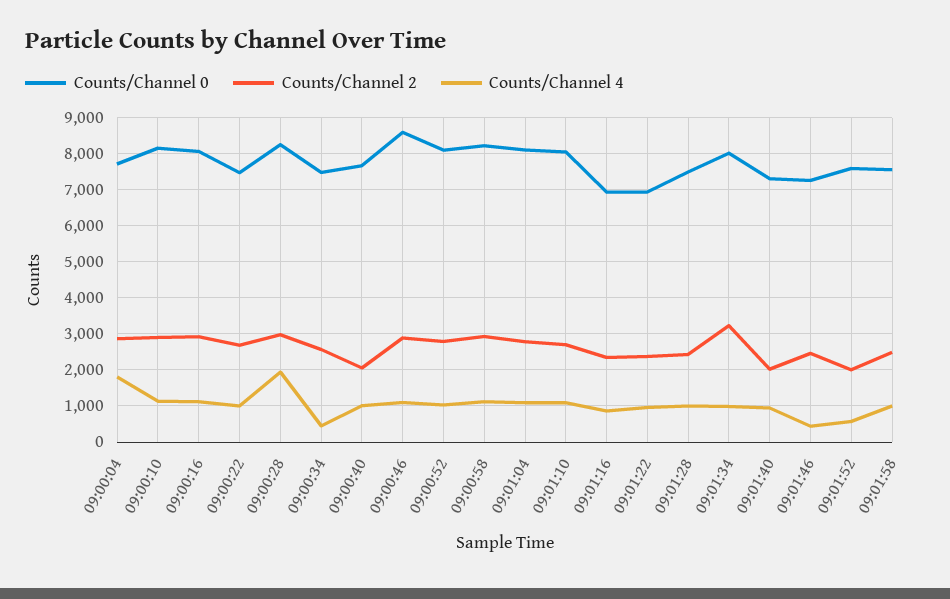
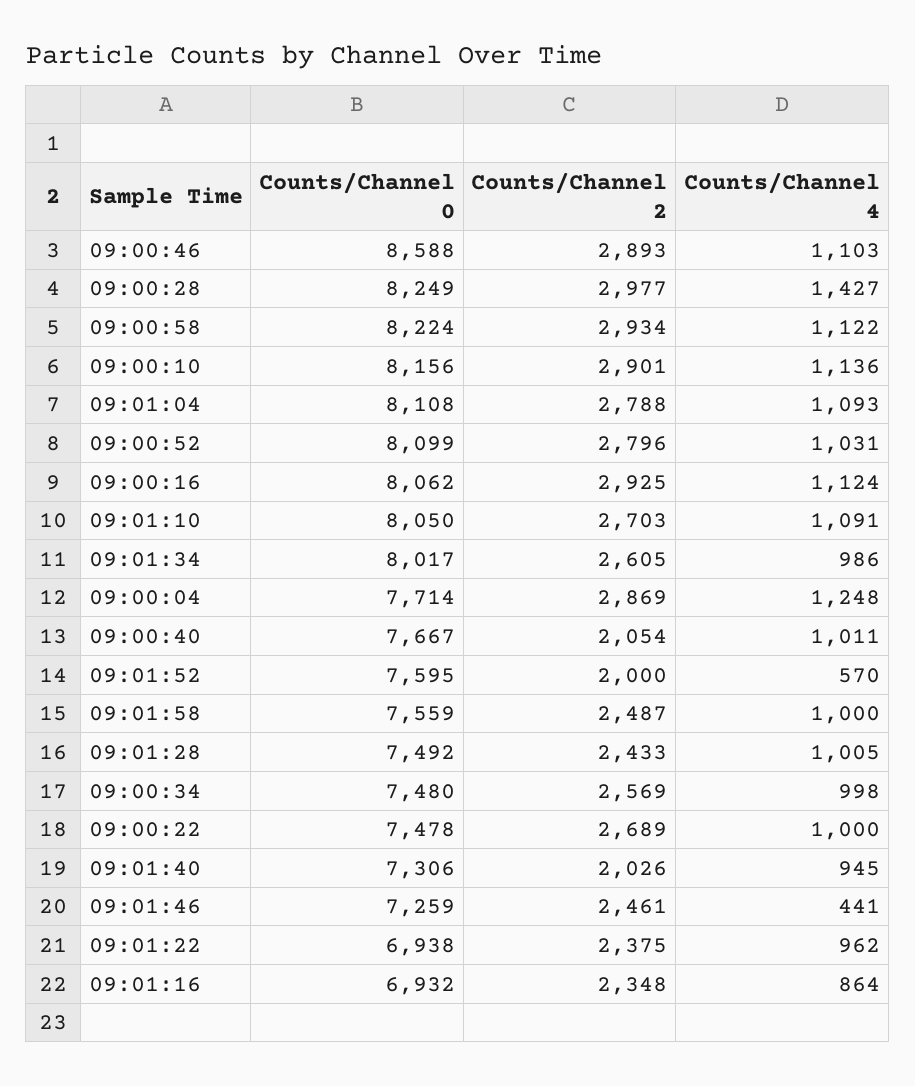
Counts/Channel 4, 09:00:04: 1800 -> 1248
Counts/Channel 4, 09:00:28: 2000 -> 1427
Counts/Channel 4, 09:00:34: 400 -> 998
Counts/Channel 2, 09:01:34: 3200 -> 2605

